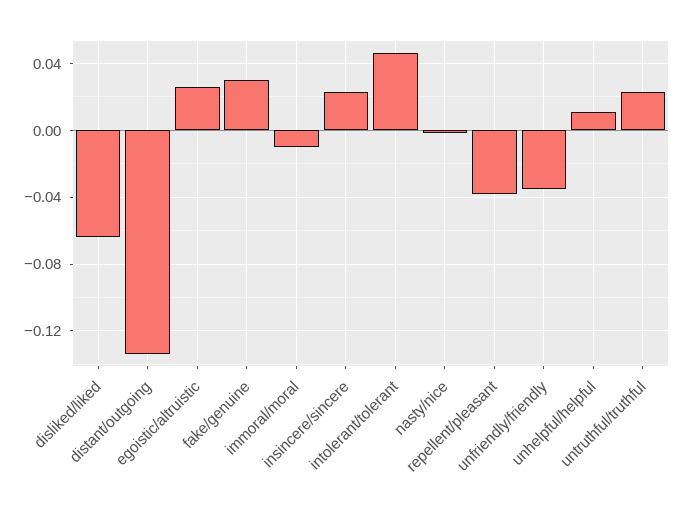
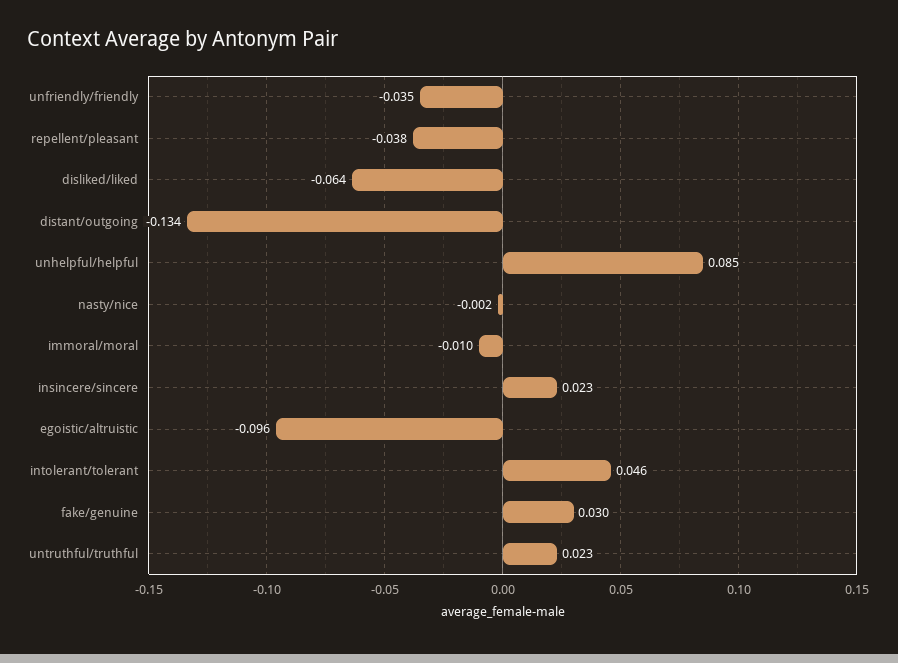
egoistic/altruistic: 0.025 -> -0.096
unhelpful/helpful: 0.01 -> 0.085

